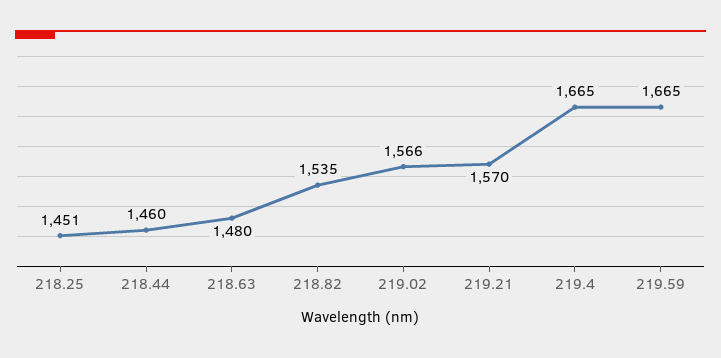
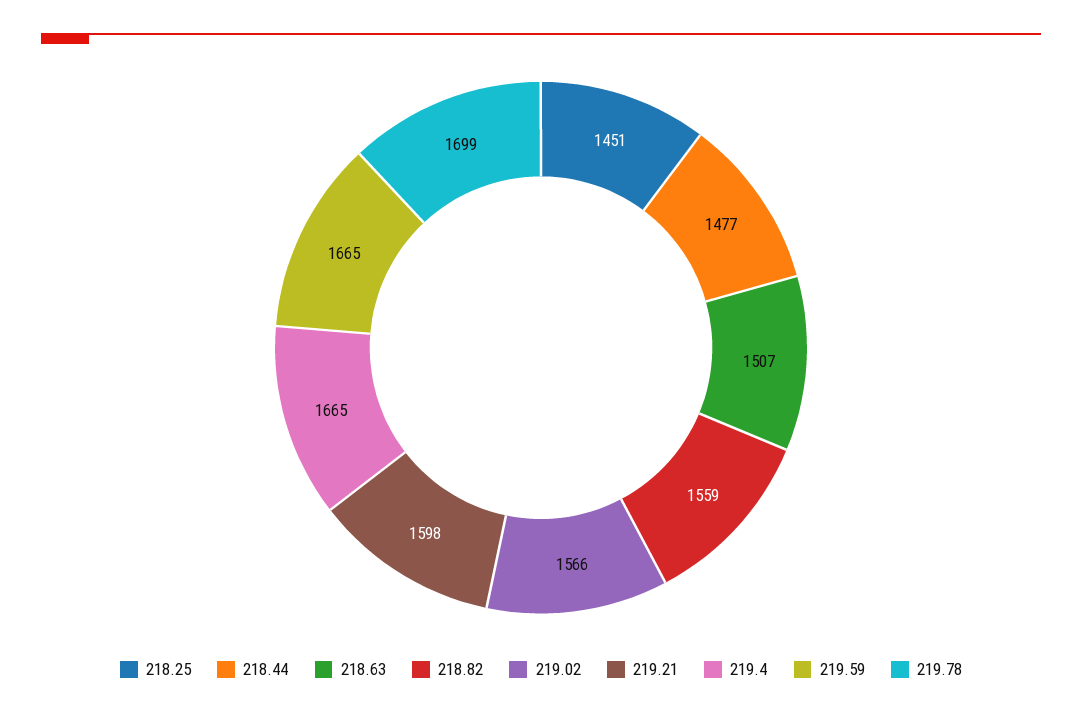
218.44: 1460 -> 1477
218.63: 1480 -> 1507
218.82: 1535 -> 1559
219.21: 1570 -> 1598
219.78: none -> 1699

